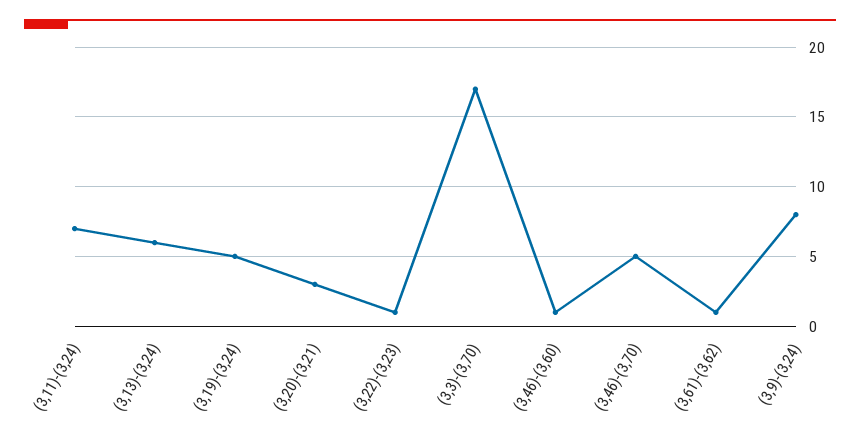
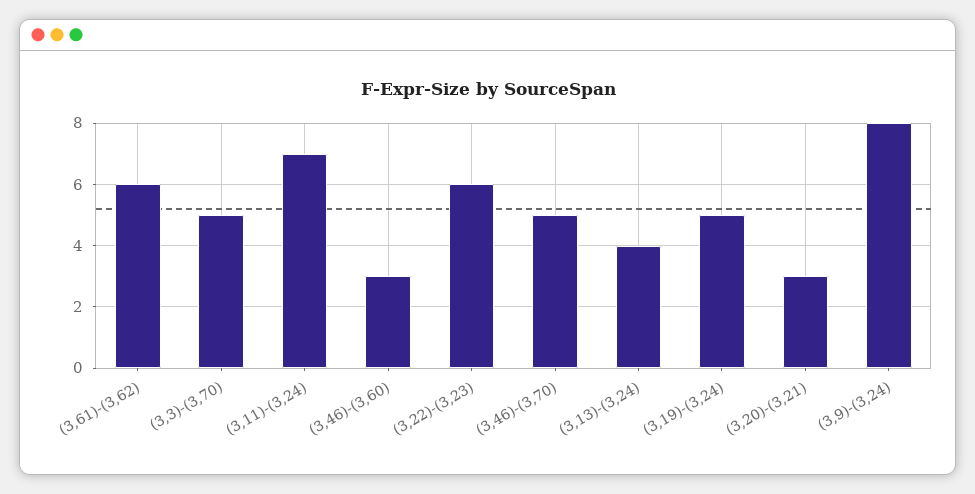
(3,13)-(3,24): 6 -> 4
(3,22)-(3,23): 1 -> 6
(3,3)-(3,70): 17 -> 5
(3,46)-(3,60): 1 -> 3
(3,61)-(3,62): 1 -> 6

